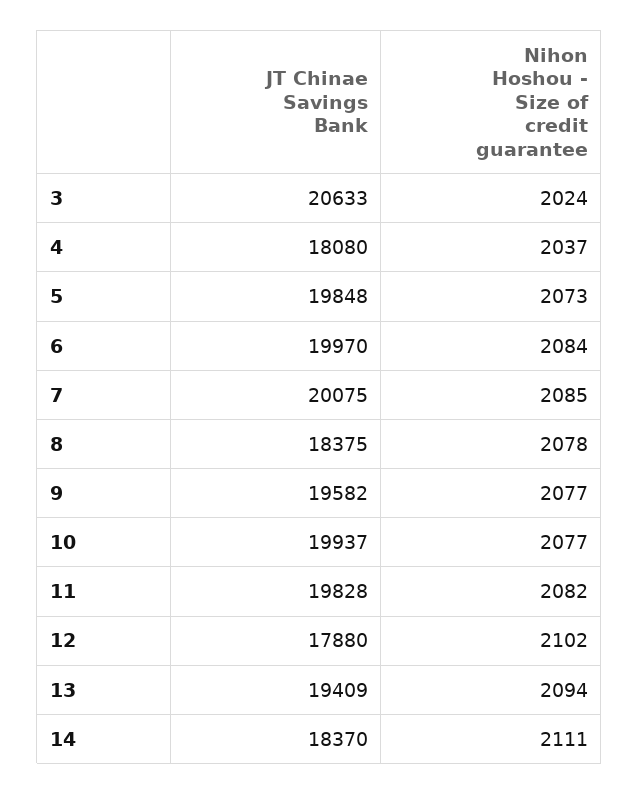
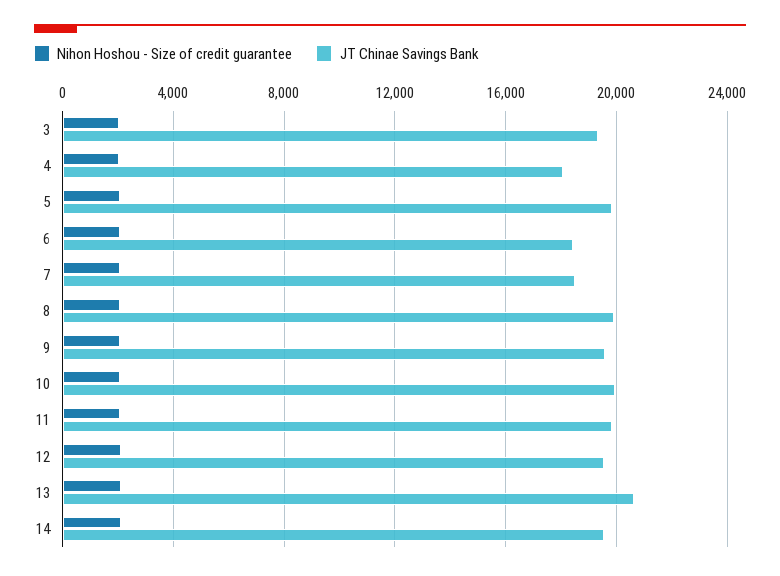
JT Chinae Savings Bank, 3: 20633 -> 19500
JT Chinae Savings Bank, 6: 19970 -> 18500
JT Chinae Savings Bank, 7: 20075 -> 18500
JT Chinae Savings Bank, 8: 18375 -> 20000
JT Chinae Savings Bank, 12: 17880 -> 19500
JT Chinae Savings Bank, 13: 19409 -> 20500
JT Chinae Savings Bank, 14: 18370 -> 19500

